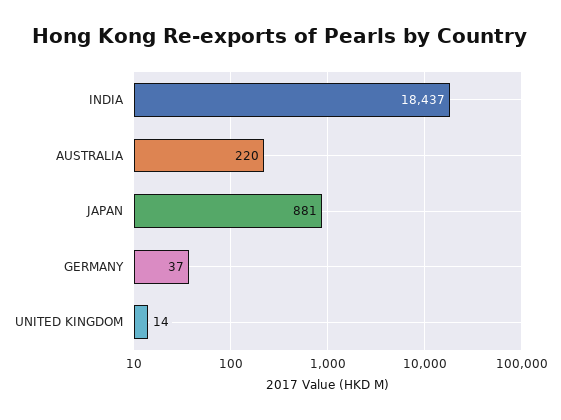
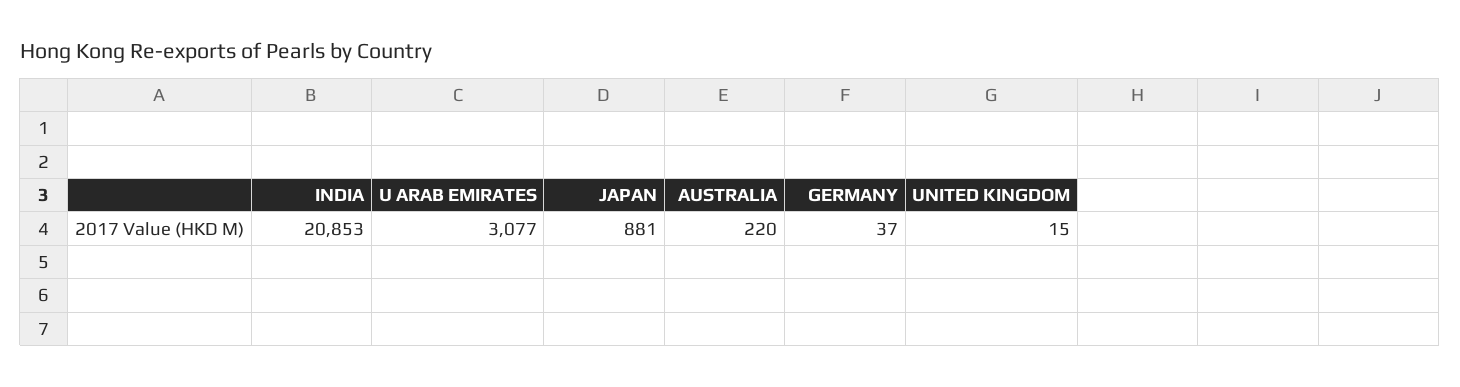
INDIA: 18437 -> 20853
UNITED KINGDOM: 14 -> 15
U ARAB EMIRATES: none -> 3077

